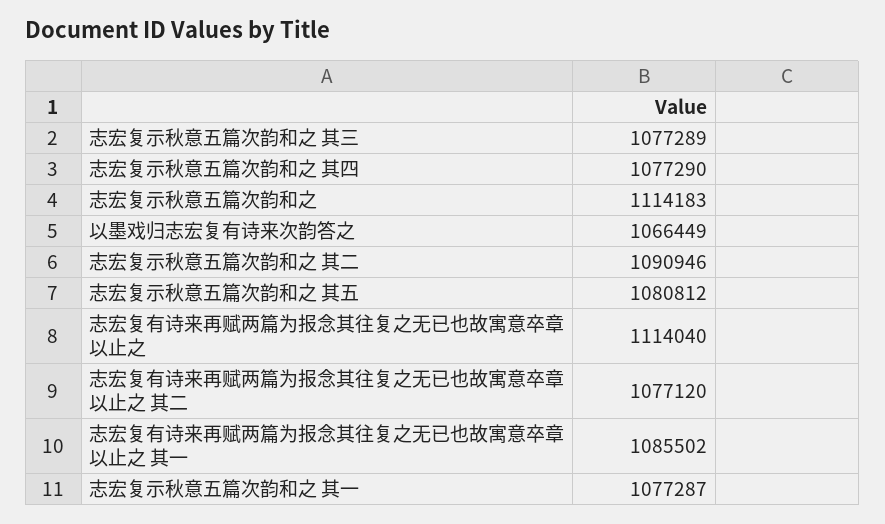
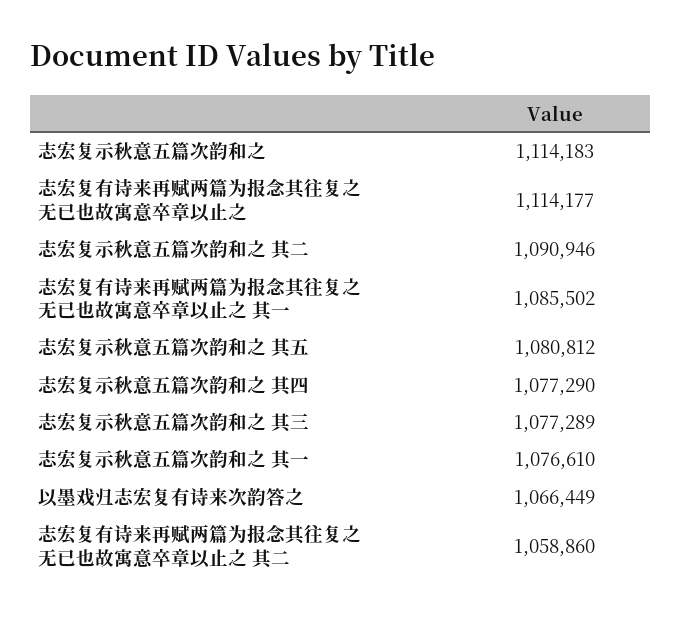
志宏复有诗来再赋两篇为报念其往复之无已也故寓意卒章以止之: 1114040 -> 1114177
志宏复有诗来再赋两篇为报念其往复之无已也故寓意卒章以止之 其二: 1077120 -> 1058860
志宏复示秋意五篇次韵和之 其一: 1077287 -> 1076610

